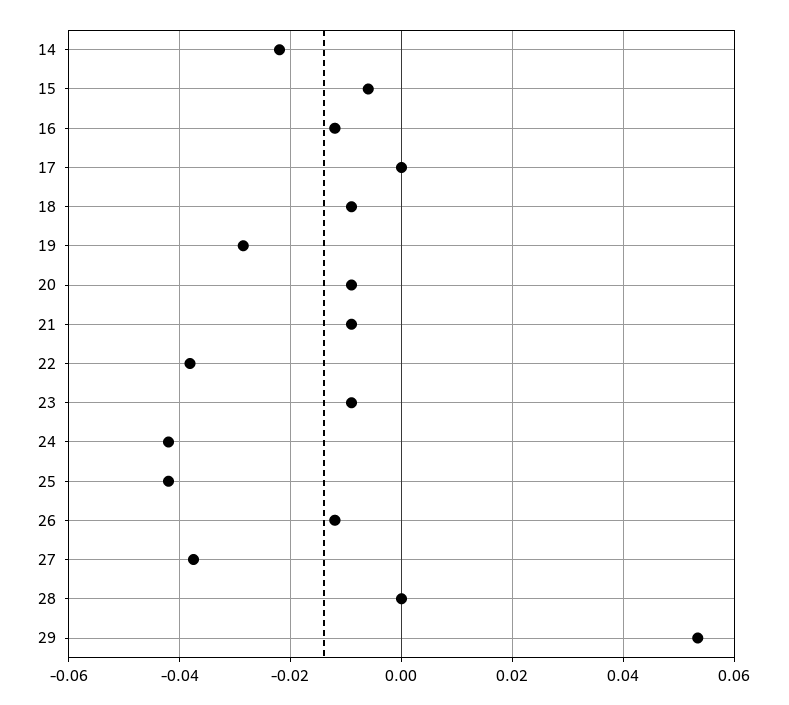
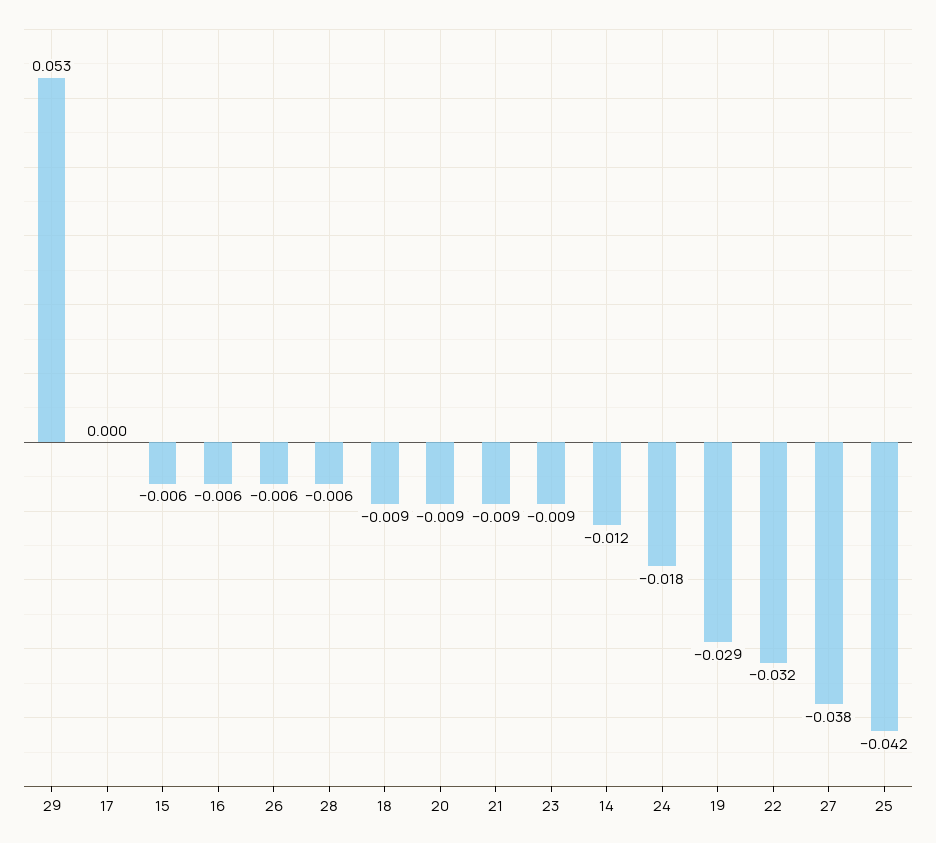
14: -0.022 -> -0.012
16: -0.012 -> -0.006
22: -0.038 -> -0.032
24: -0.042 -> -0.018
26: -0.012 -> -0.006
28: 0 -> -0.006

